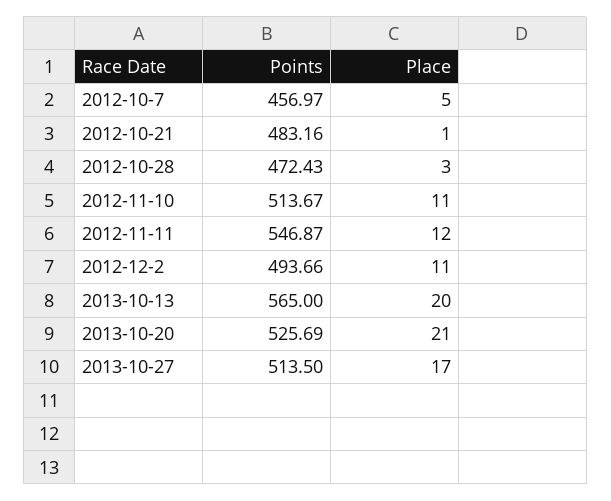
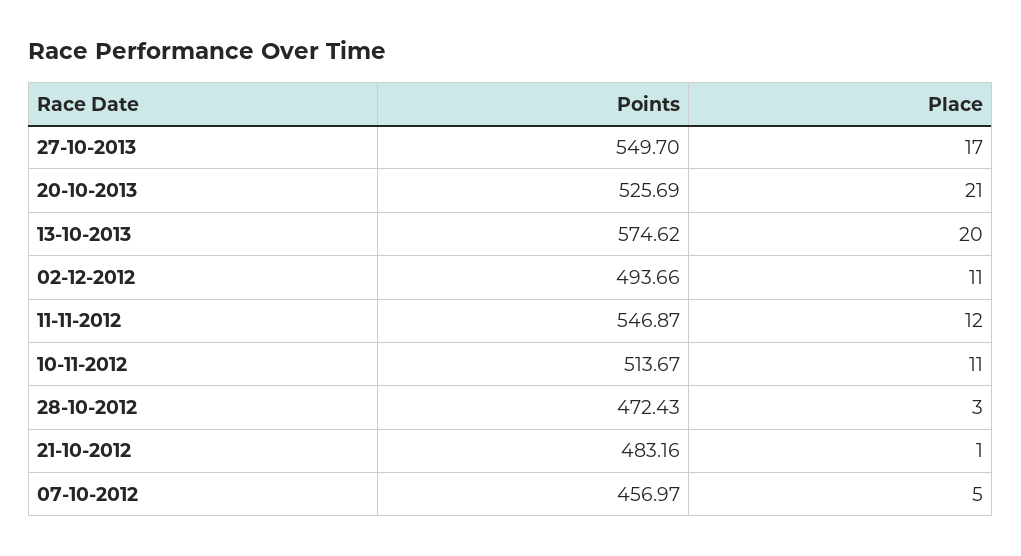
Points, 2013-10-13: 565 -> 574.62
Points, 2013-10-27: 513.5 -> 549.7

